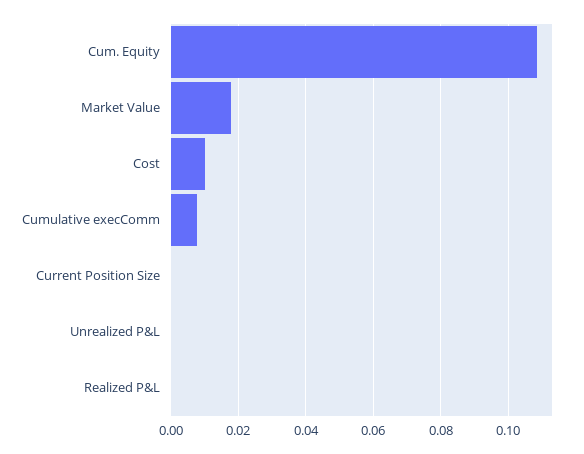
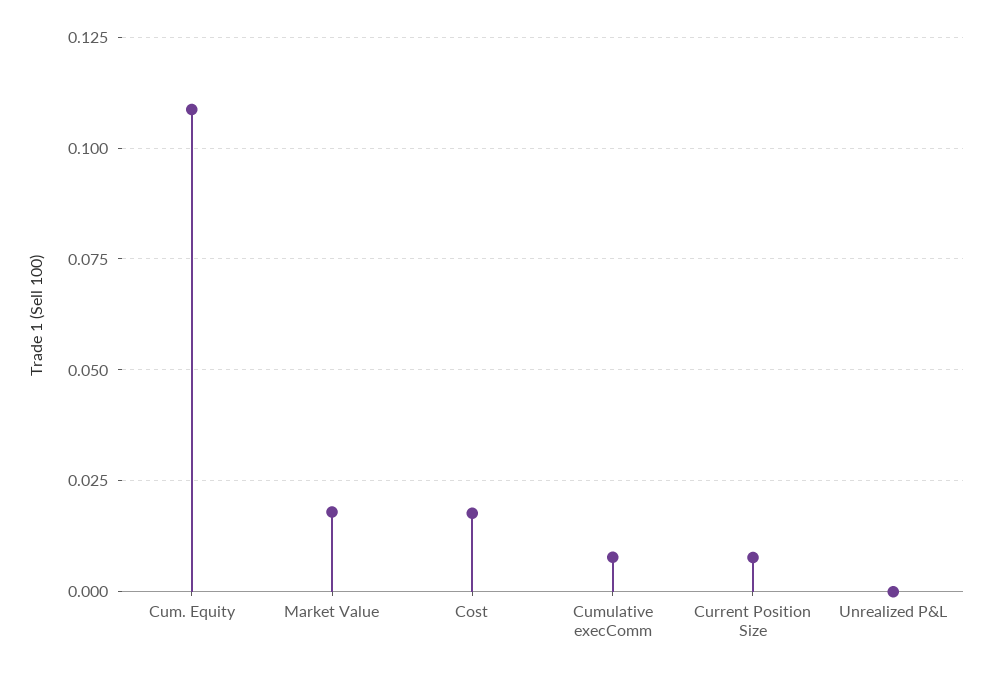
Cost: 0.01 -> 0.0175
Current Position Size: 0 -> 0.0075
Realized P&L: 0 -> none

